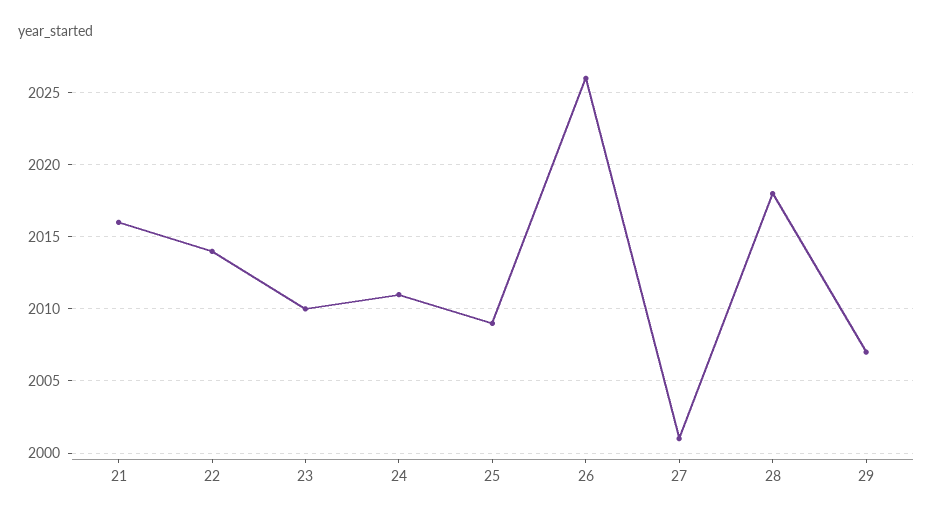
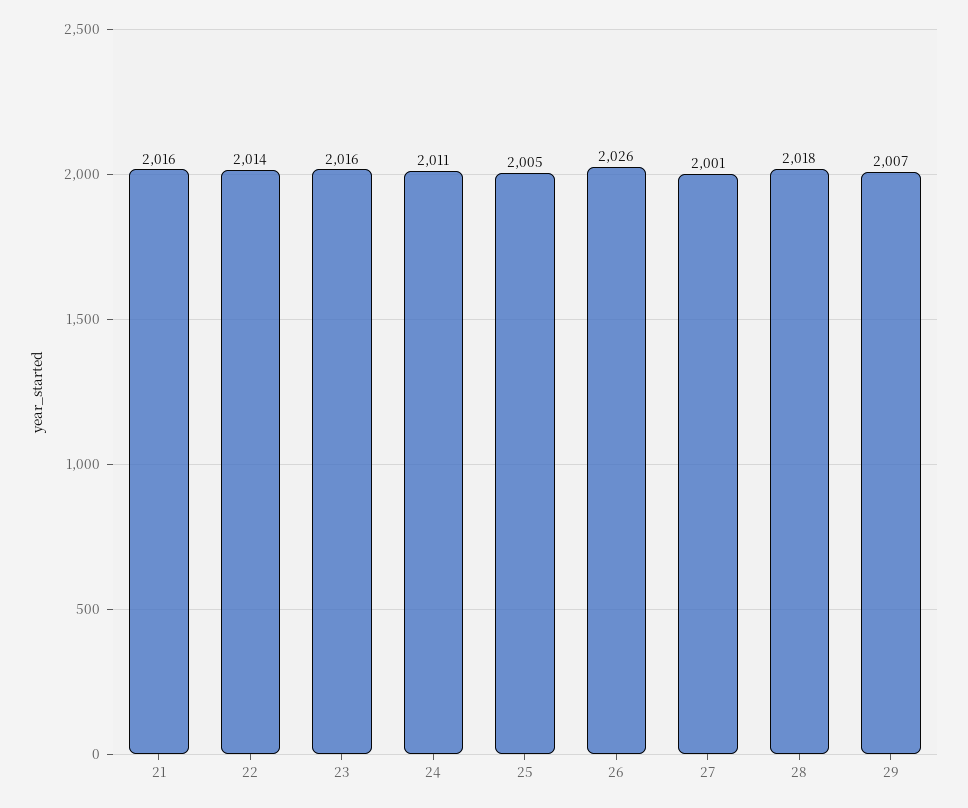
23: 2010 -> 2016
25: 2009 -> 2005

